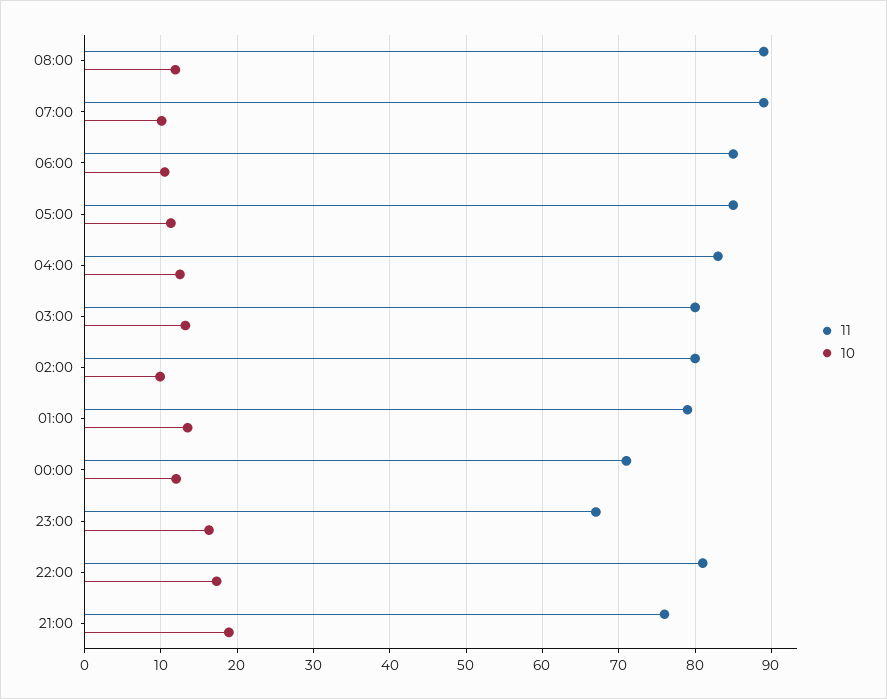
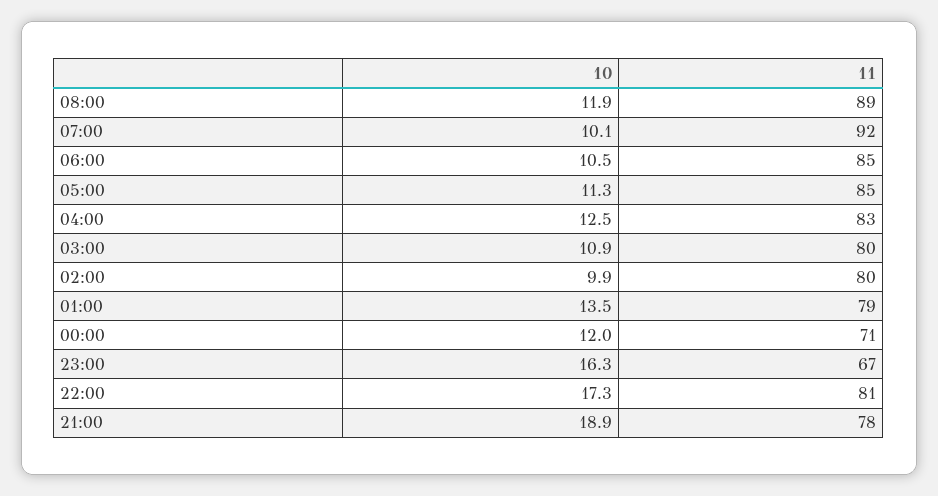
11, 07:00: 89 -> 92
10, 03:00: 13 -> 10.9
11, 21:00: 76 -> 78

